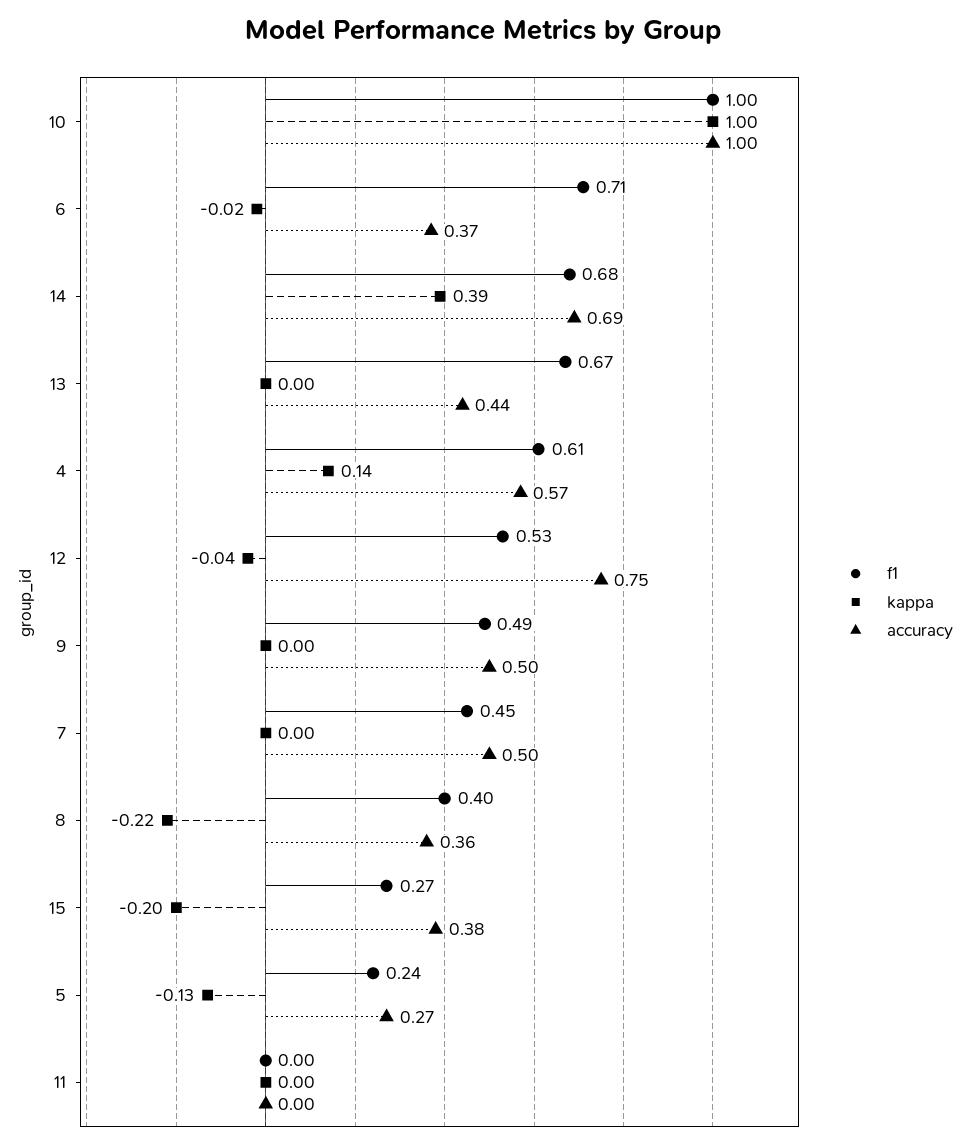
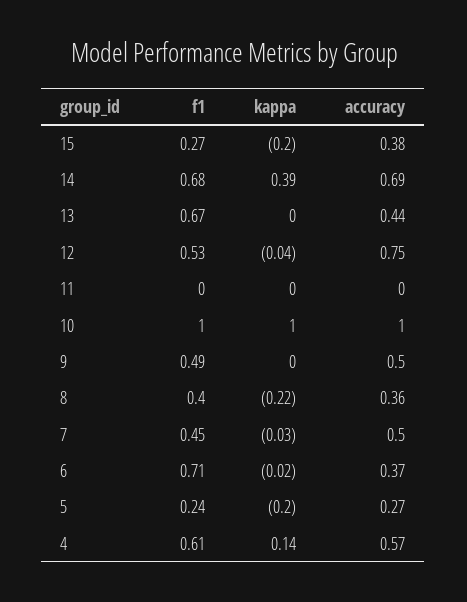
kappa, 7: 0 -> -0.03
kappa, 5: -0.13 -> -0.2

